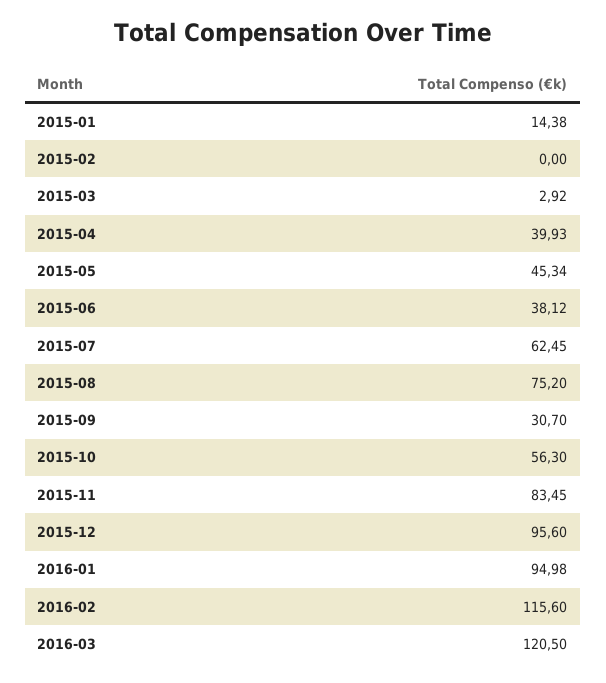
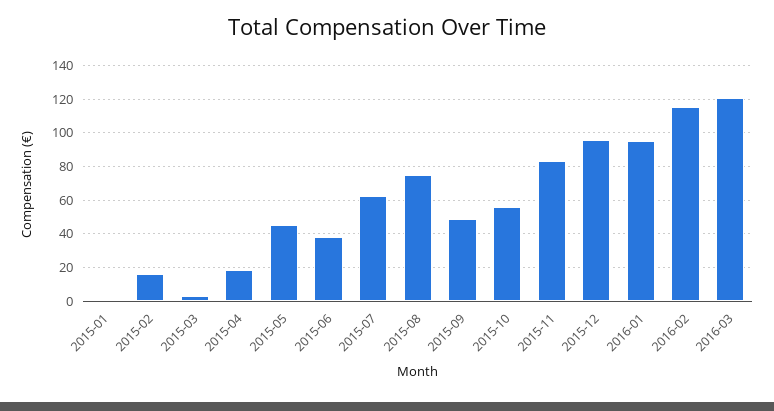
2015-01: 14.38 -> 0
2015-02: 0 -> 15
2015-04: 39.93 -> 20
2015-09: 30.7 -> 50

